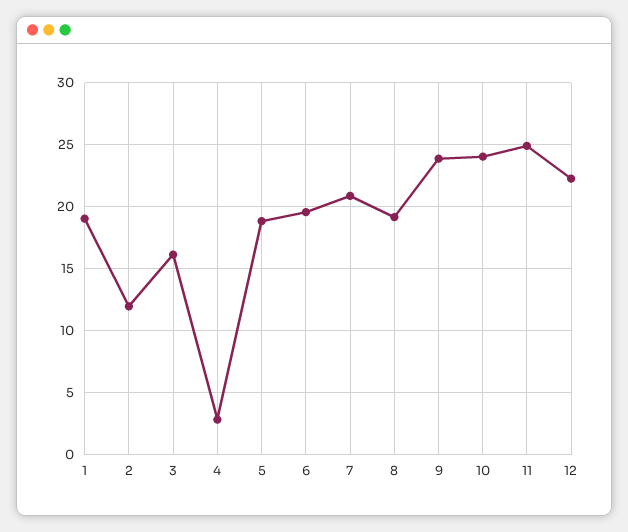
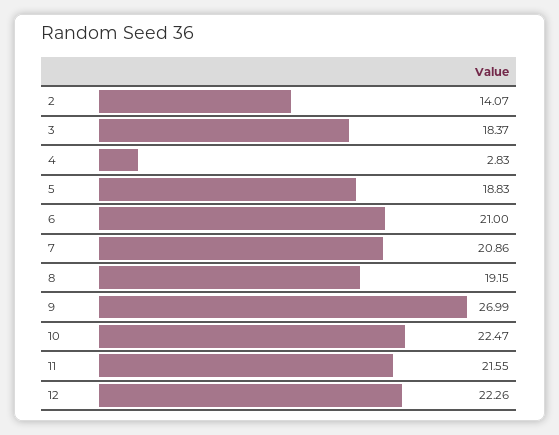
1: 19 -> none
2: 12 -> 14.07
3: 16 -> 18.37
6: 19.5 -> 21
9: 24 -> 26.99
10: 24 -> 22.47
11: 25 -> 21.55

